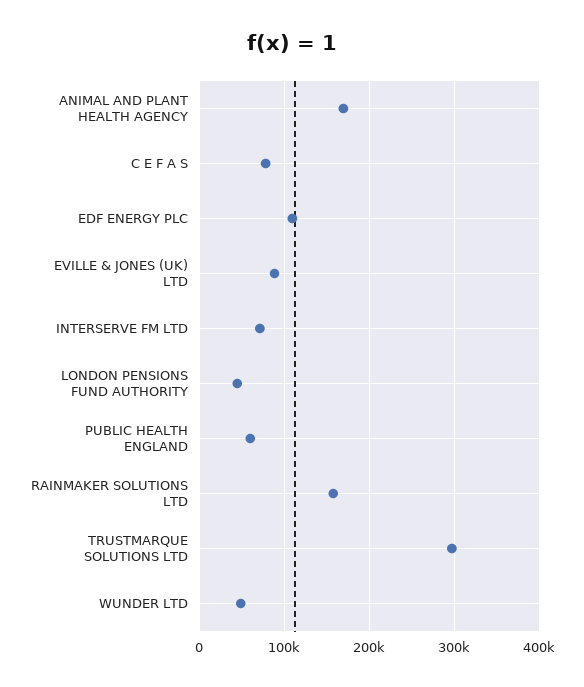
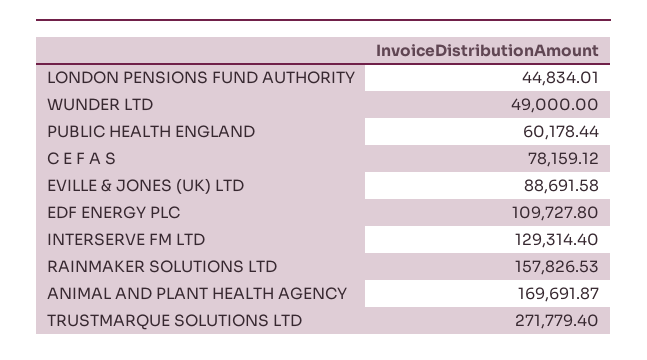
INTERSERVE FM LTD: 70000 -> 129314.4
TRUSTMARQUE SOLUTIONS LTD: 300000 -> 271779.4

